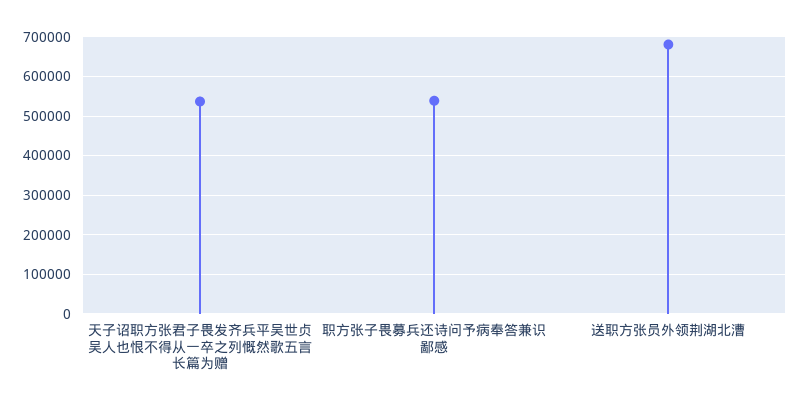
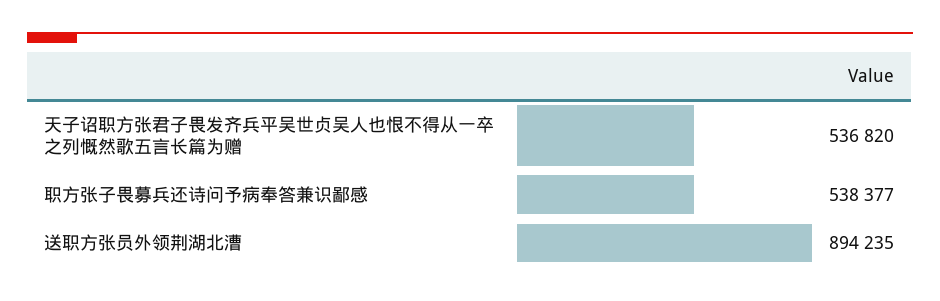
送职方张员外领荆湖北漕: 680000 -> 894235

